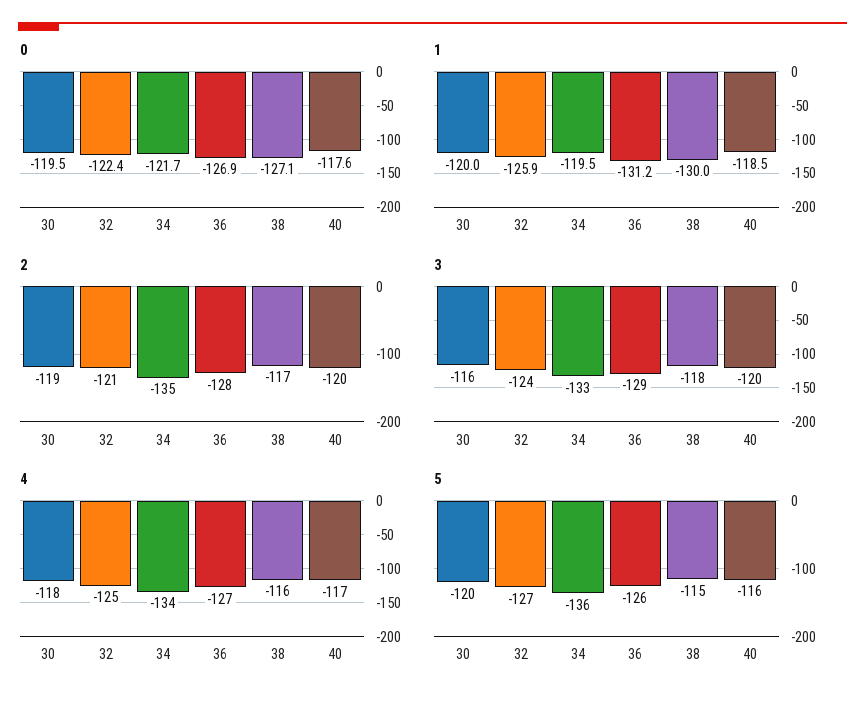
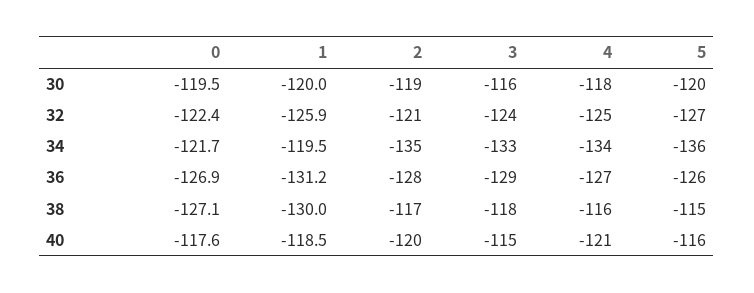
3, 40: -120 -> -115
4, 40: -117 -> -121

